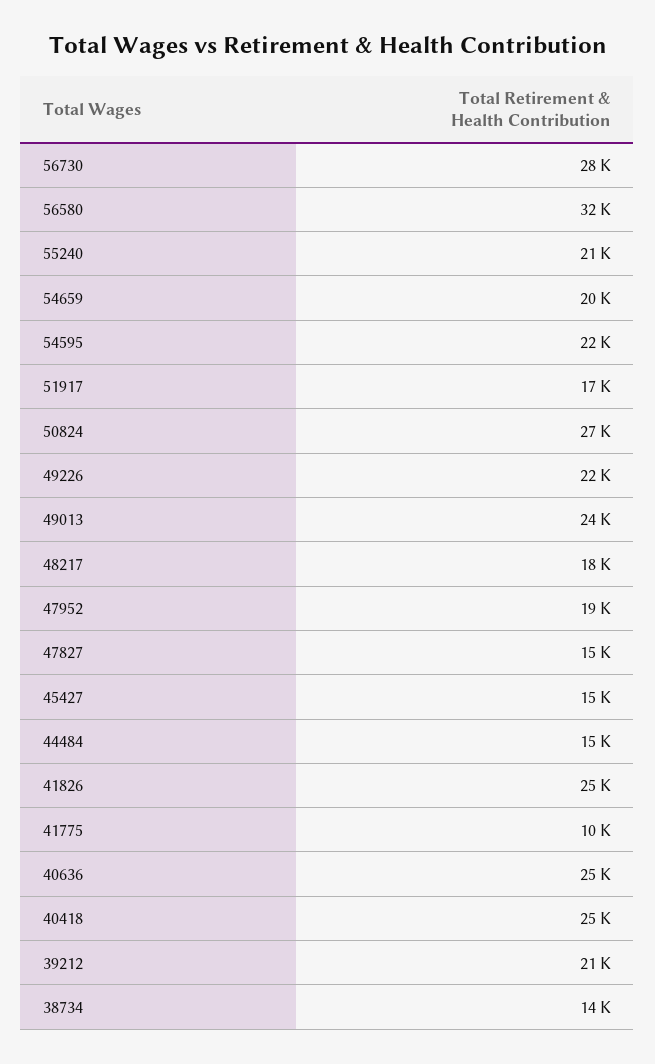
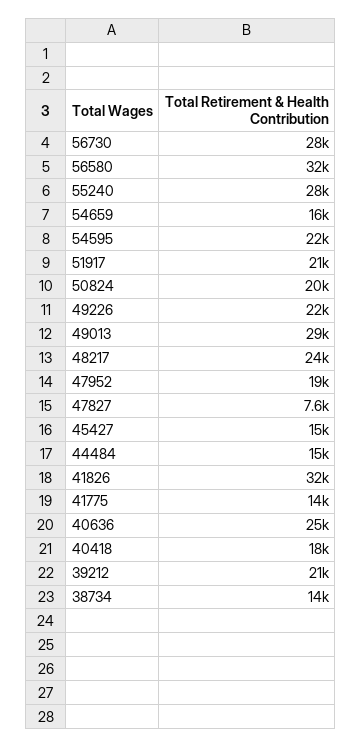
55240: 21000 -> 28000
54659: 20000 -> 16000
51917: 17000 -> 21000
50824: 27000 -> 20000
49013: 24000 -> 29000
48217: 18000 -> 24000
47827: 15000 -> 7600
41826: 25000 -> 32000
41775: 10000 -> 14000
40418: 25000 -> 18000

